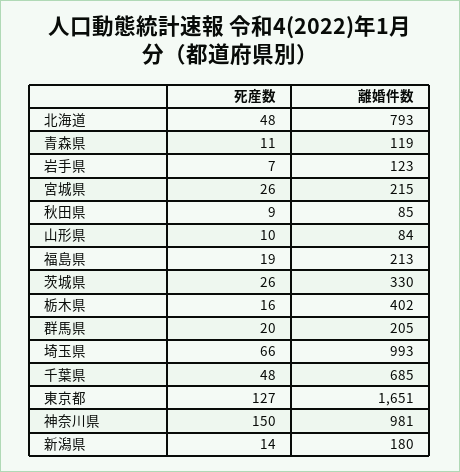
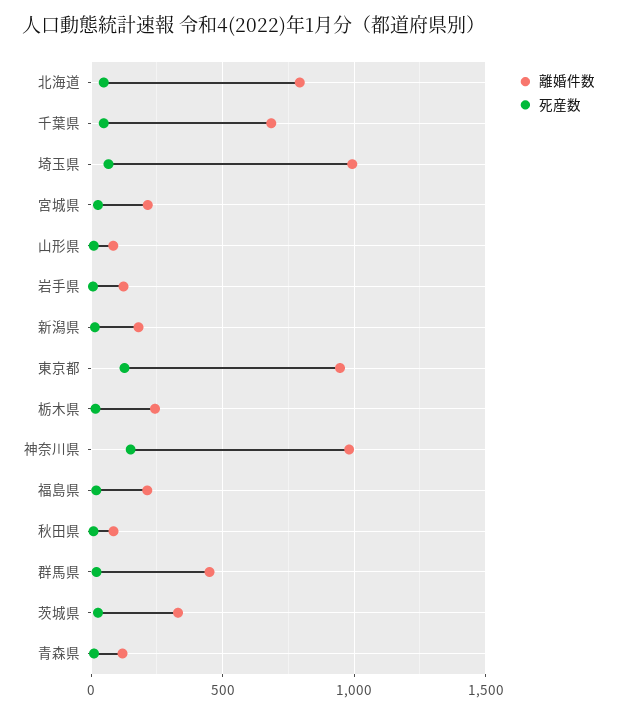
離婚件数, 栃木県: 402 -> 250
離婚件数, 群馬県: 205 -> 450
離婚件数, 東京都: 1651 -> 950

